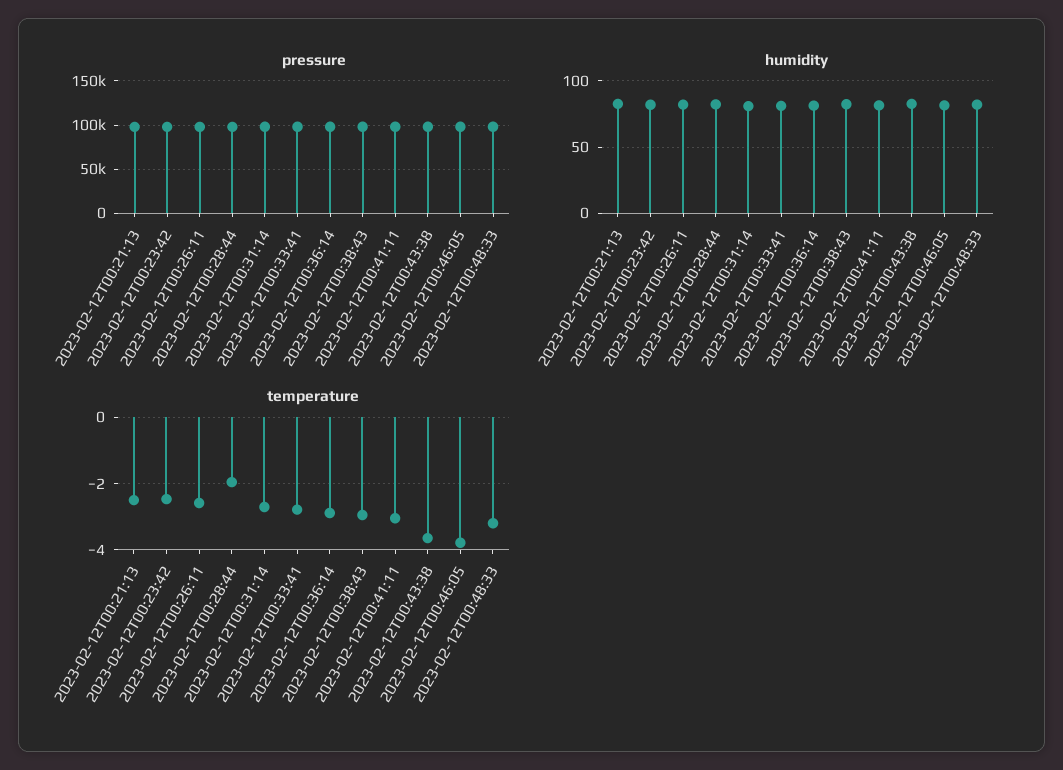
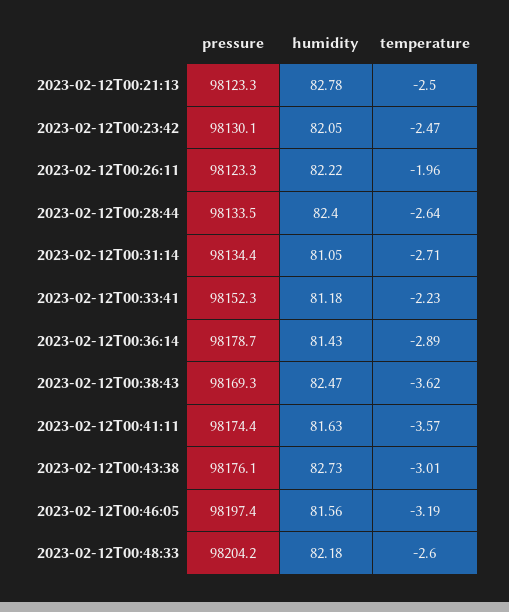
temperature, 2023-02-12T00:26:11: -2.6 -> -1.96
temperature, 2023-02-12T00:28:44: -2 -> -2.64
temperature, 2023-02-12T00:33:41: -2.8 -> -2.23
temperature, 2023-02-12T00:38:43: -3 -> -3.62
temperature, 2023-02-12T00:41:11: -3 -> -3.57
temperature, 2023-02-12T00:43:38: -3.6 -> -3.01
temperature, 2023-02-12T00:46:05: -3.8 -> -3.19
temperature, 2023-02-12T00:48:33: -3.2 -> -2.6

